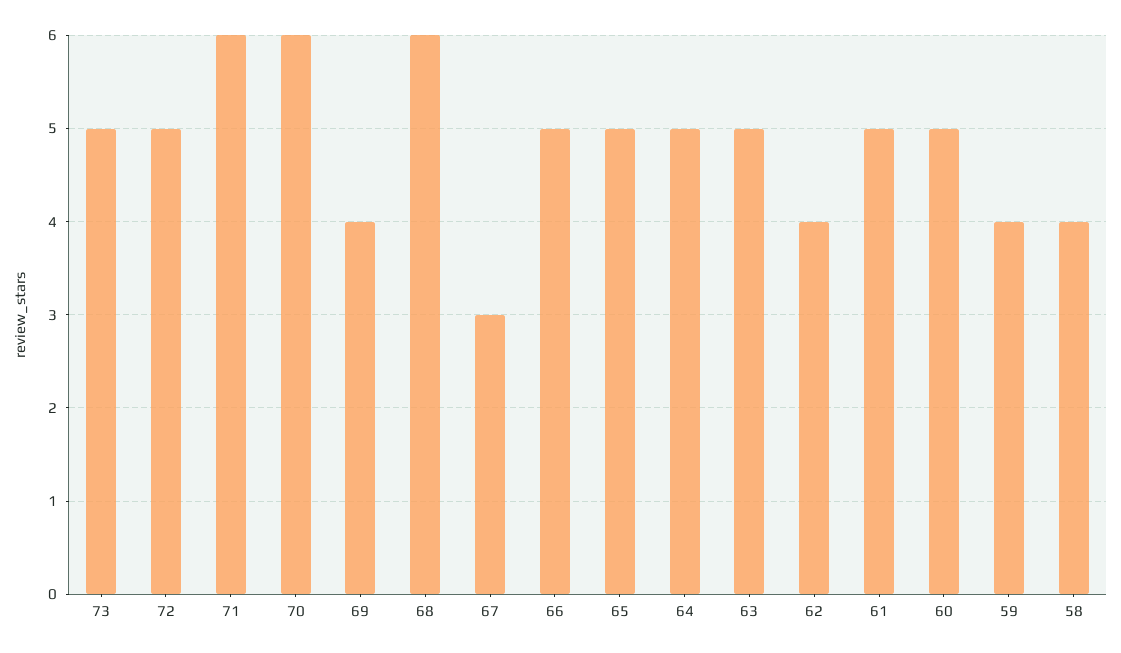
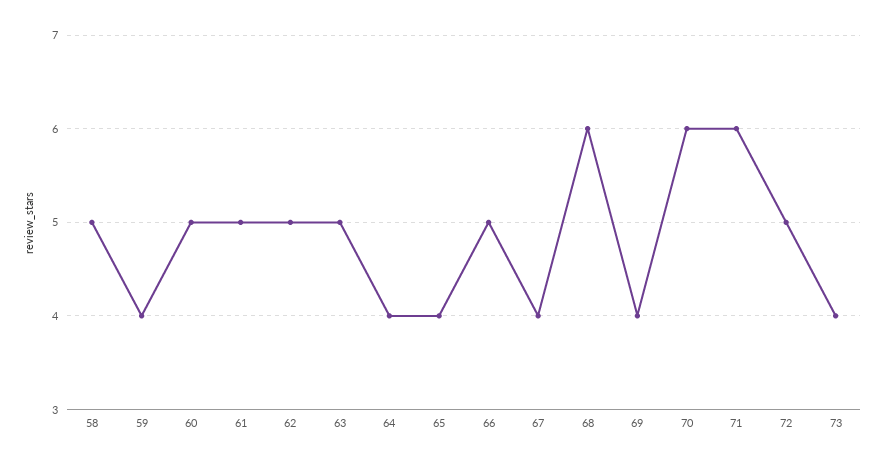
73: 5 -> 4
67: 3 -> 4
65: 5 -> 4
64: 5 -> 4
62: 4 -> 5
58: 4 -> 5

